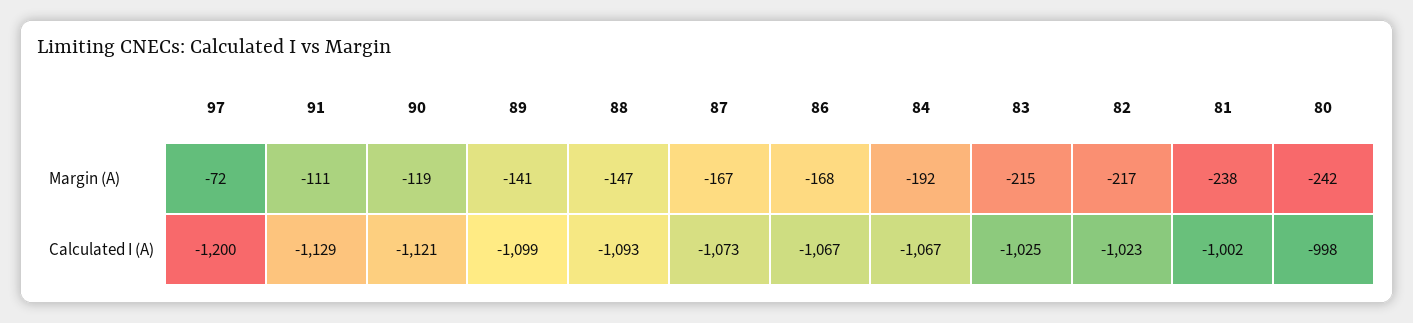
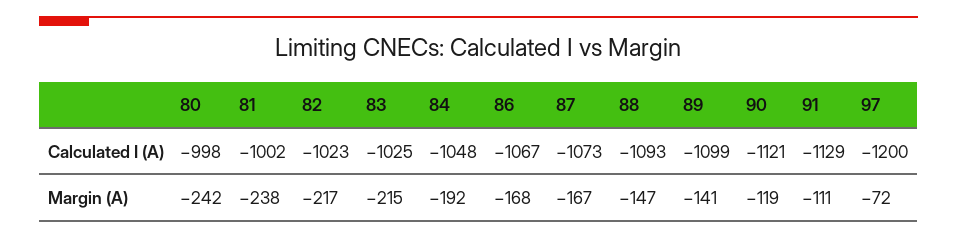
84, Calculated I (A): -1067 -> -1048

